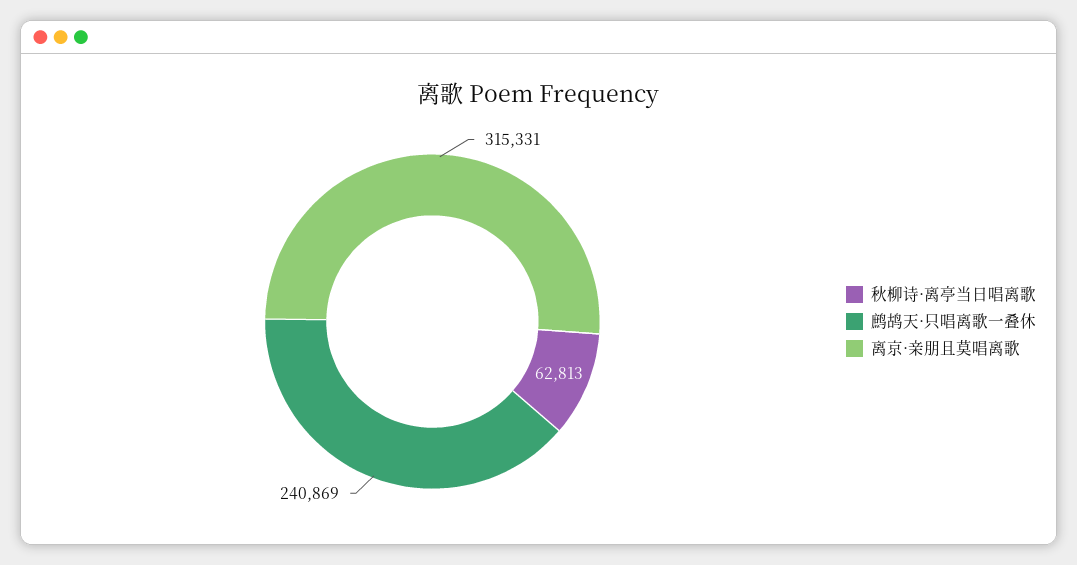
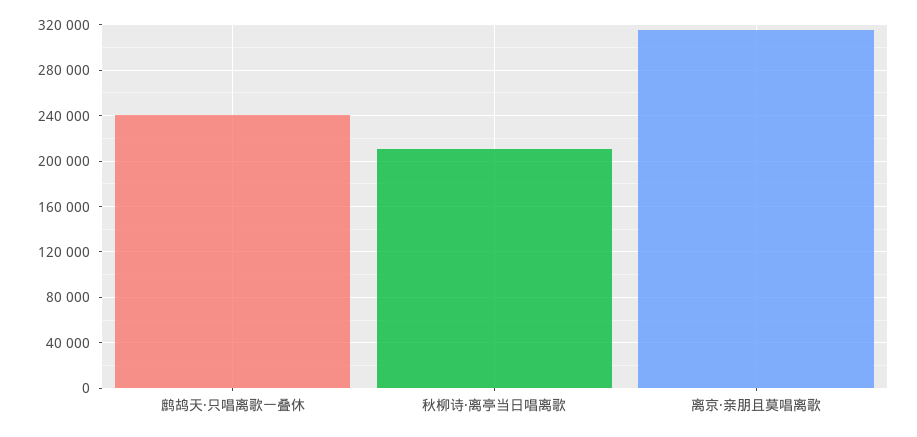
秋柳诗·离亭当日唱离歌: 62813 -> 210000

